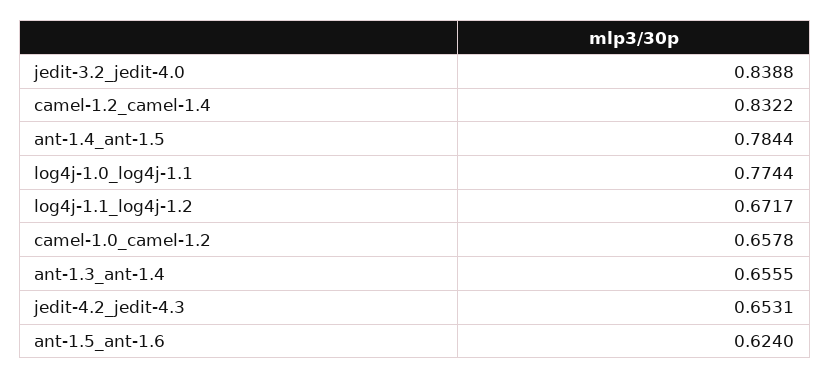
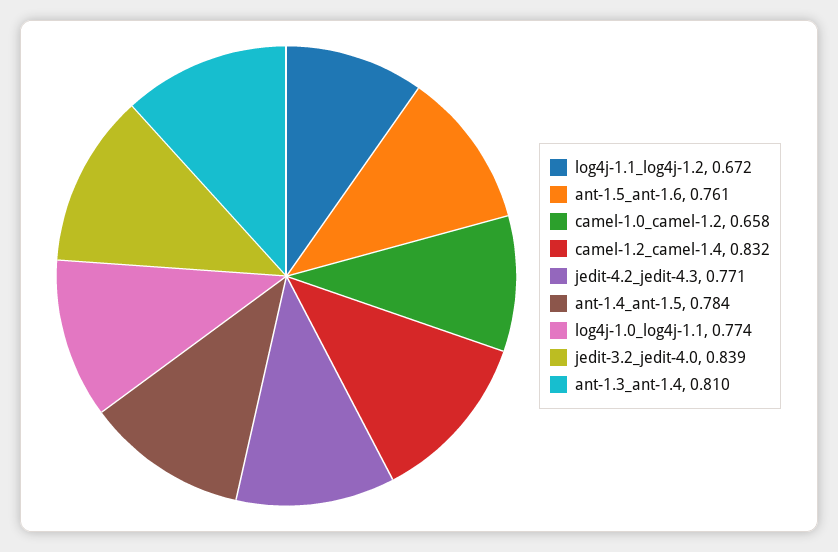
ant-1.3_ant-1.4: 0.6555 -> 0.81
jedit-4.2_jedit-4.3: 0.6531 -> 0.771
ant-1.5_ant-1.6: 0.624 -> 0.761

